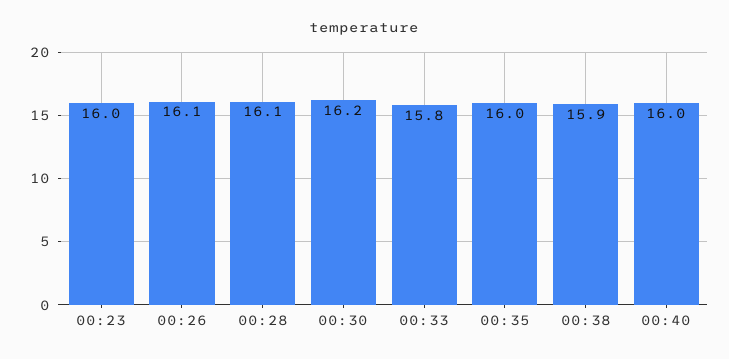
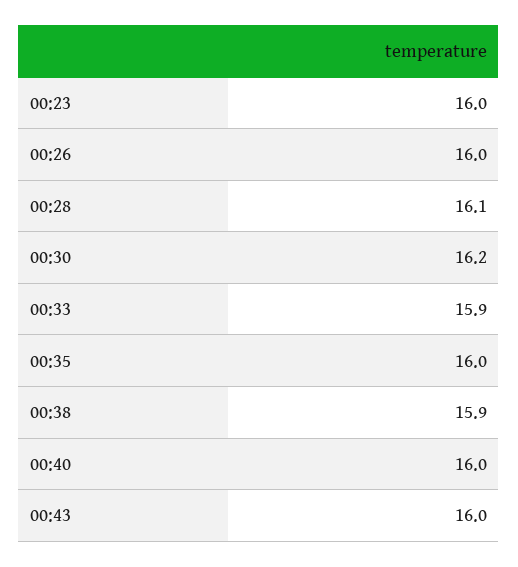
00:26: 16.1 -> 16
00:33: 15.8 -> 15.9
00:43: none -> 16

